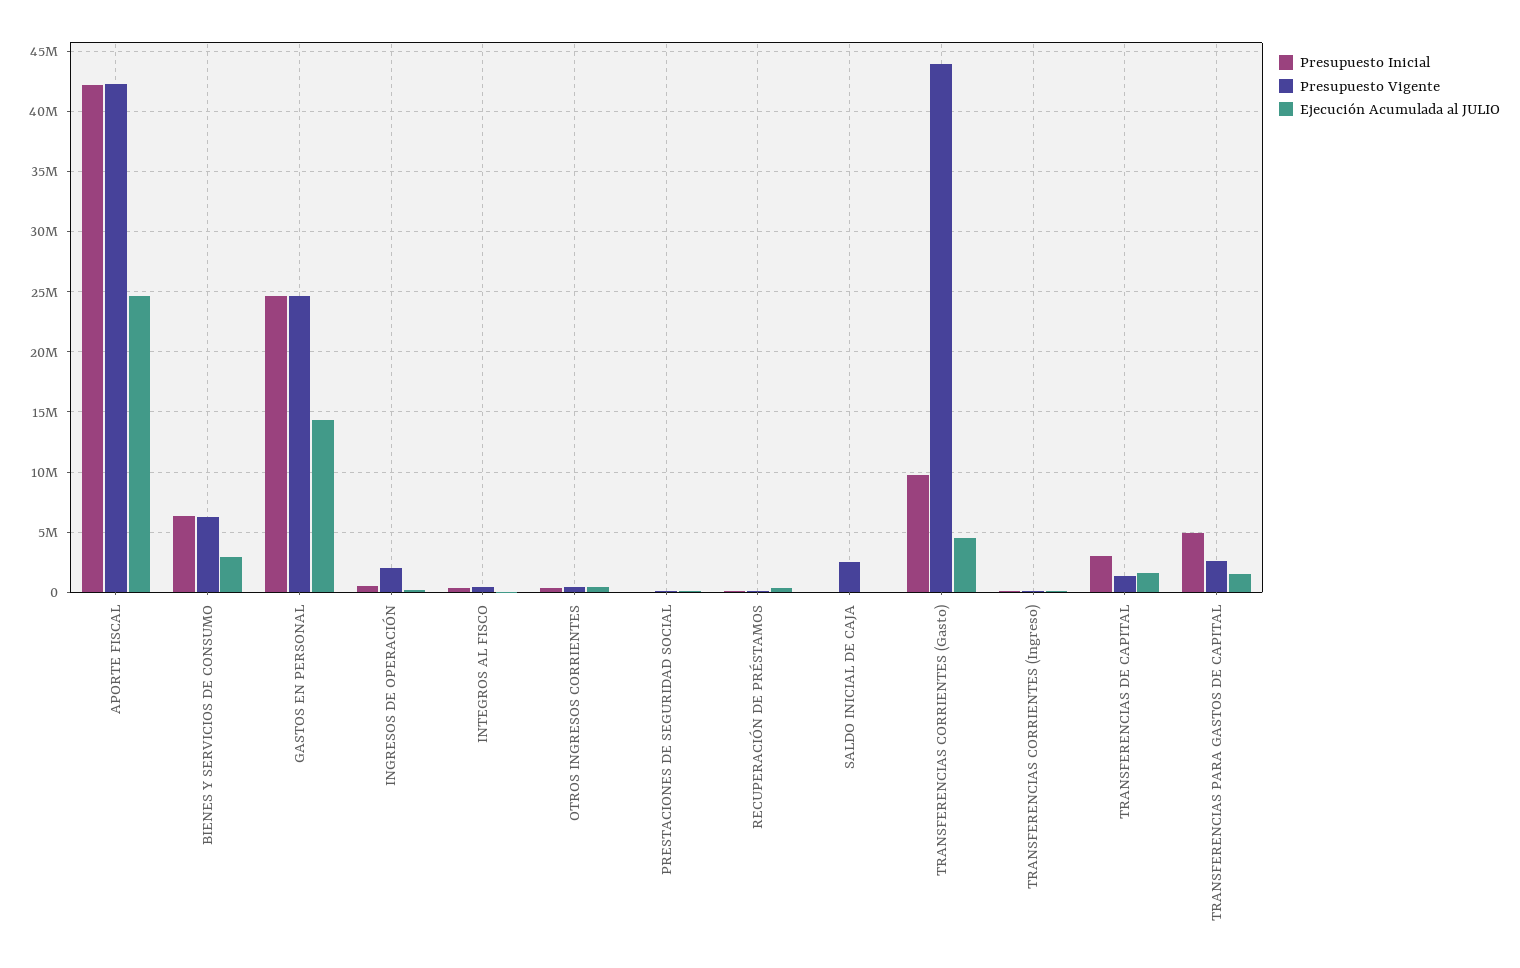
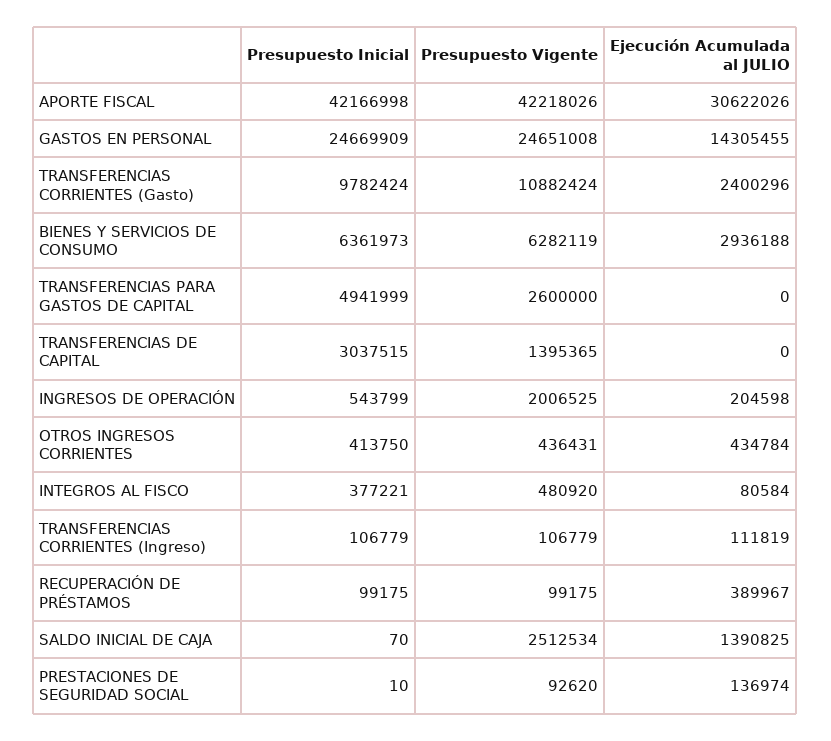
Ejecución Acumulada al JULIO, APORTE FISCAL: 24500000 -> 30622026
Ejecución Acumulada al JULIO, SALDO INICIAL DE CAJA: 0 -> 1390825
Presupuesto Vigente, TRANSFERENCIAS CORRIENTES (Gasto): 44000000 -> 10882424
Ejecución Acumulada al JULIO, TRANSFERENCIAS CORRIENTES (Gasto): 4500000 -> 2400296
Ejecución Acumulada al JULIO, TRANSFERENCIAS DE CAPITAL: 1500000 -> 0
Ejecución Acumulada al JULIO, TRANSFERENCIAS PARA GASTOS DE CAPITAL: 1500000 -> 0

